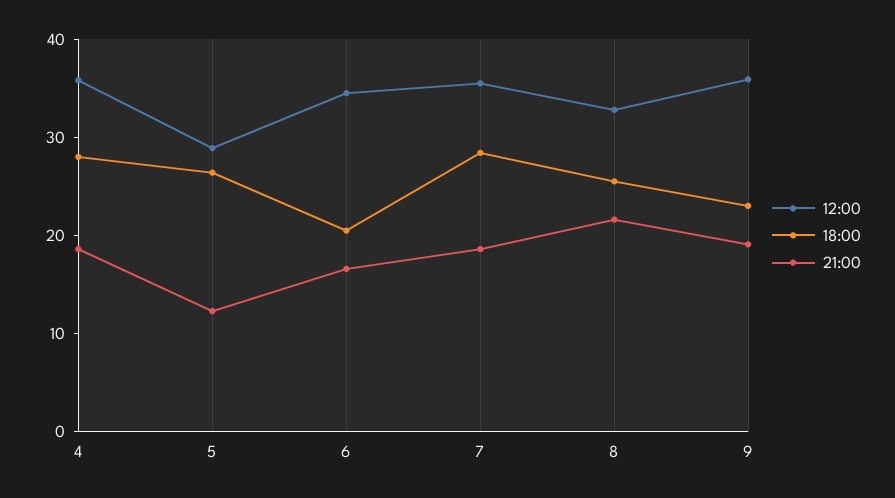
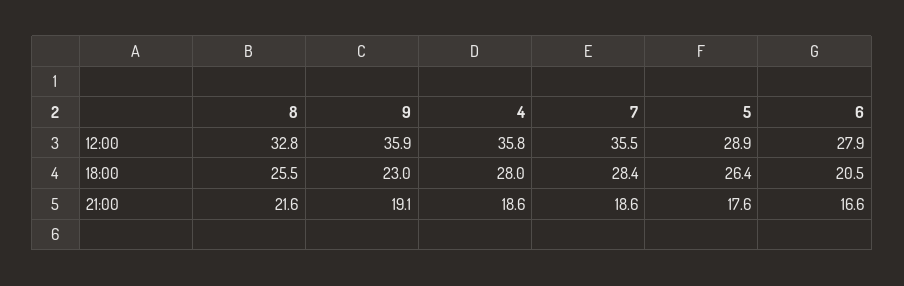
21:00, 5: 12 -> 17.6
12:00, 6: 34 -> 27.9

